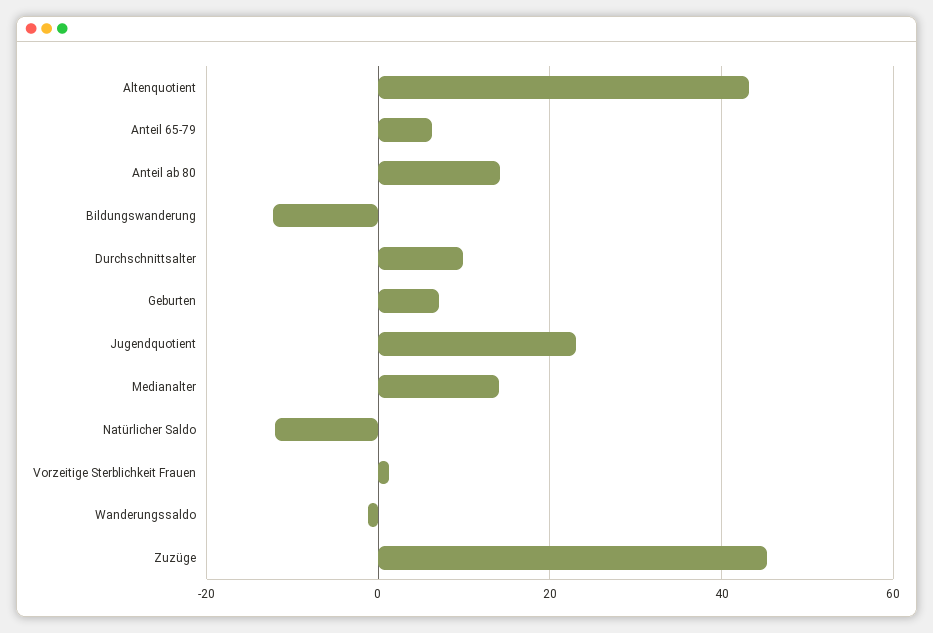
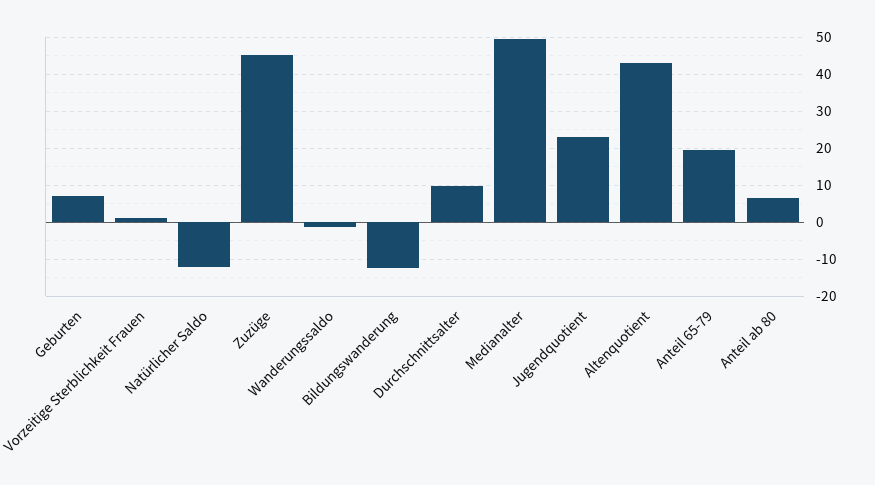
Anteil 65-79: 6 -> 20
Anteil ab 80: 14 -> 6
Medianalter: 14 -> 50

